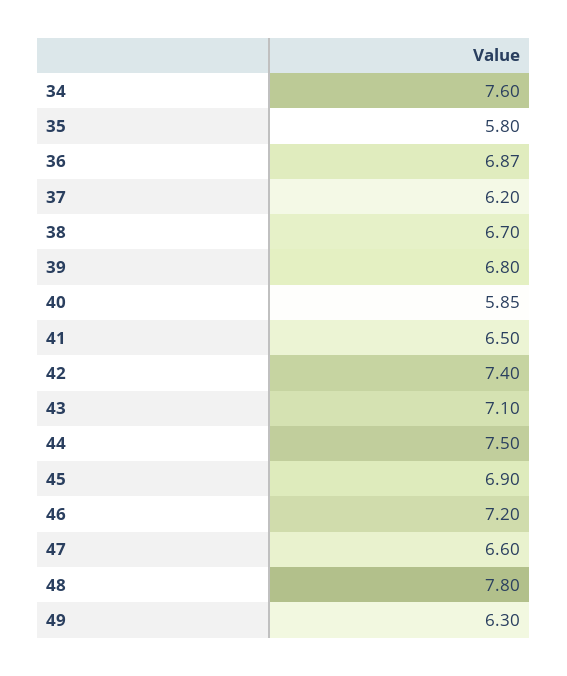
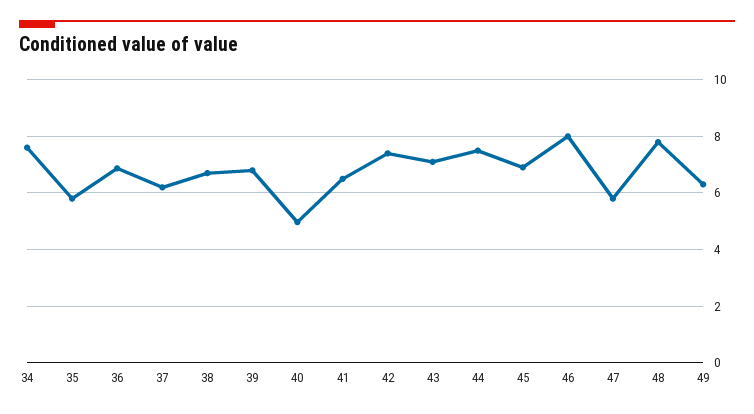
40: 5.85 -> 5
46: 7.2 -> 8
47: 6.6 -> 5.75

